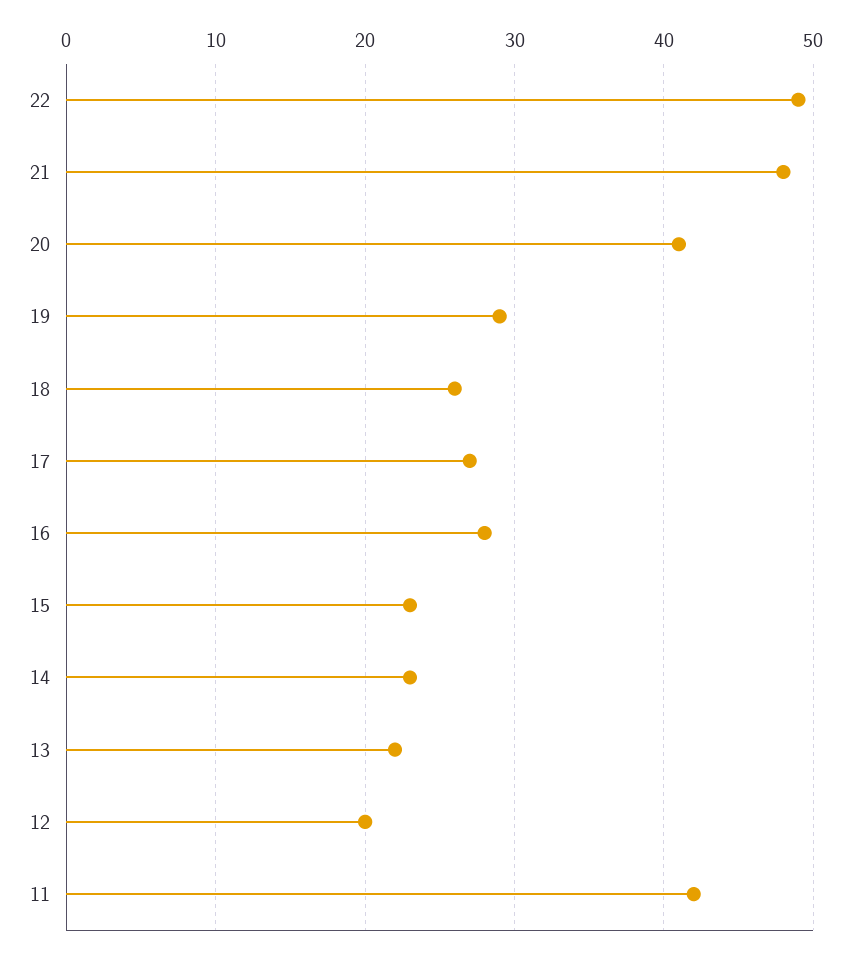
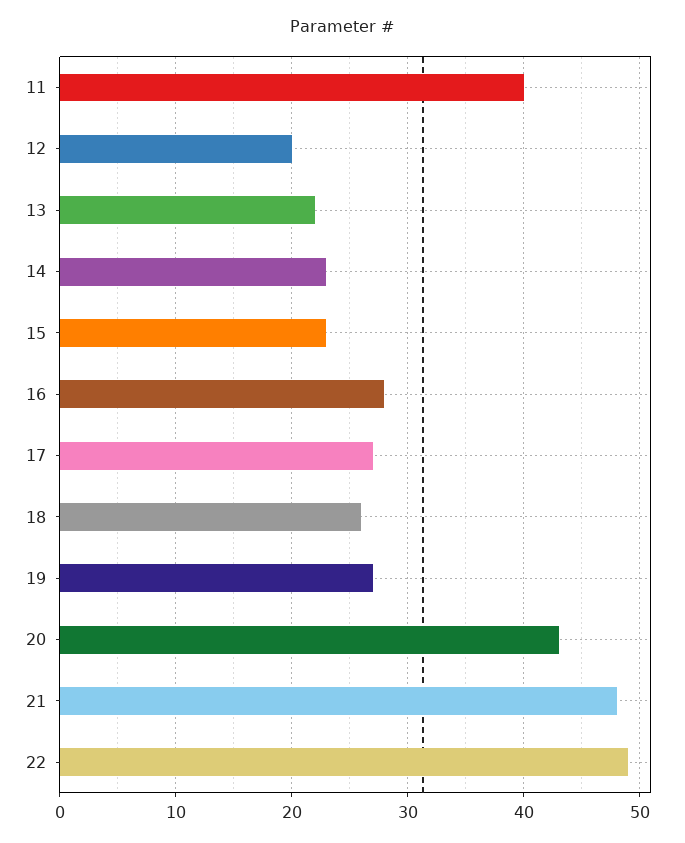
20: 41 -> 43
19: 29 -> 27
11: 42 -> 40

